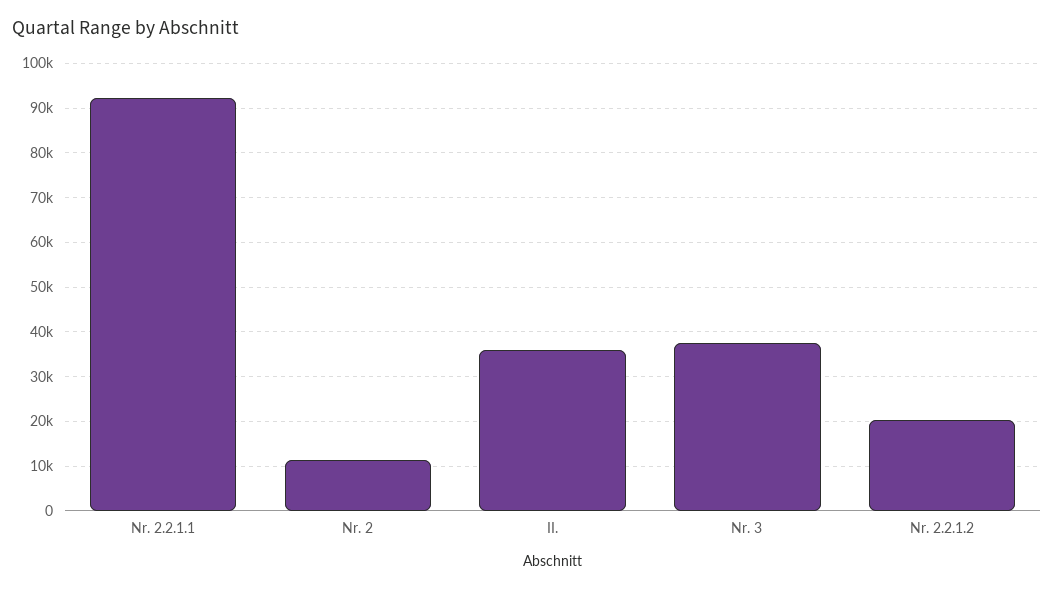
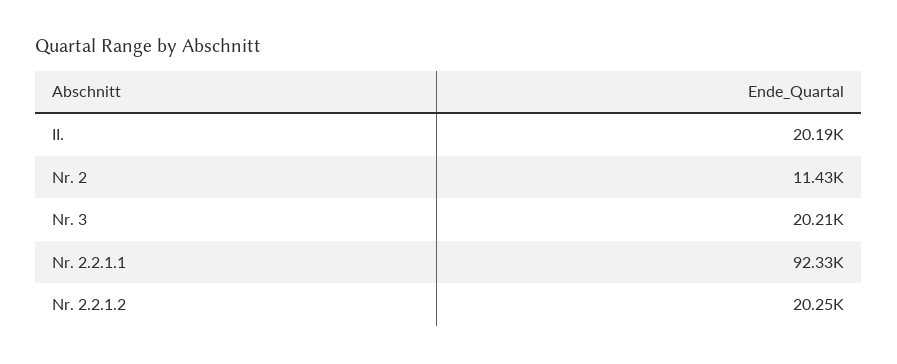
II.: 36000 -> 20190
Nr. 3: 38000 -> 20210

